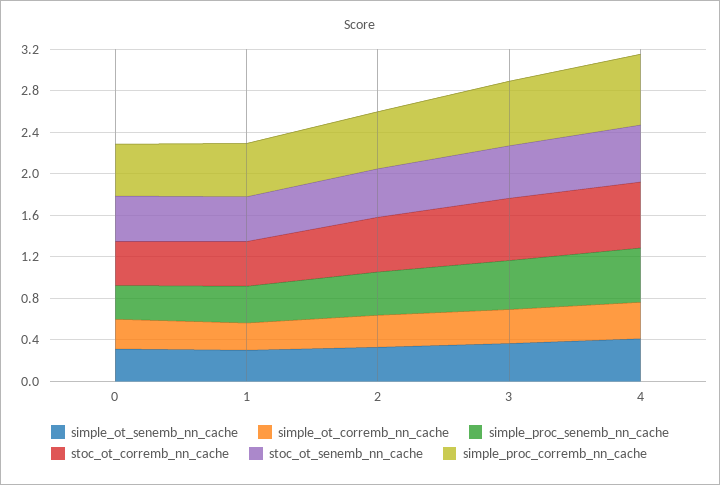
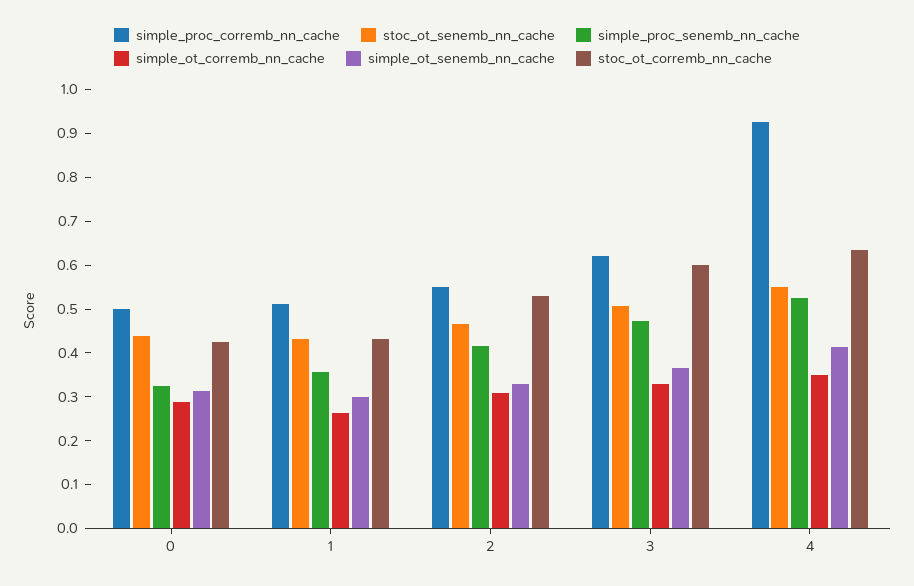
simple_proc_corremb_nn_cache, 4: 0.7 -> 0.92

